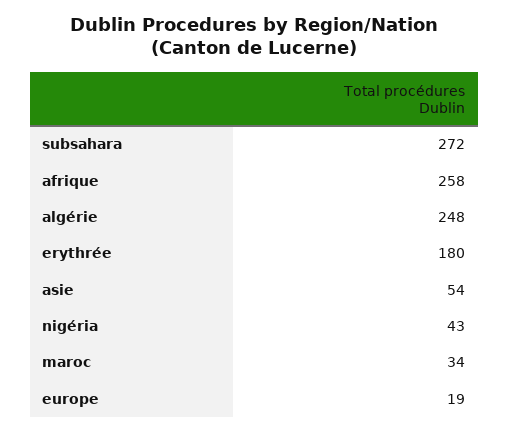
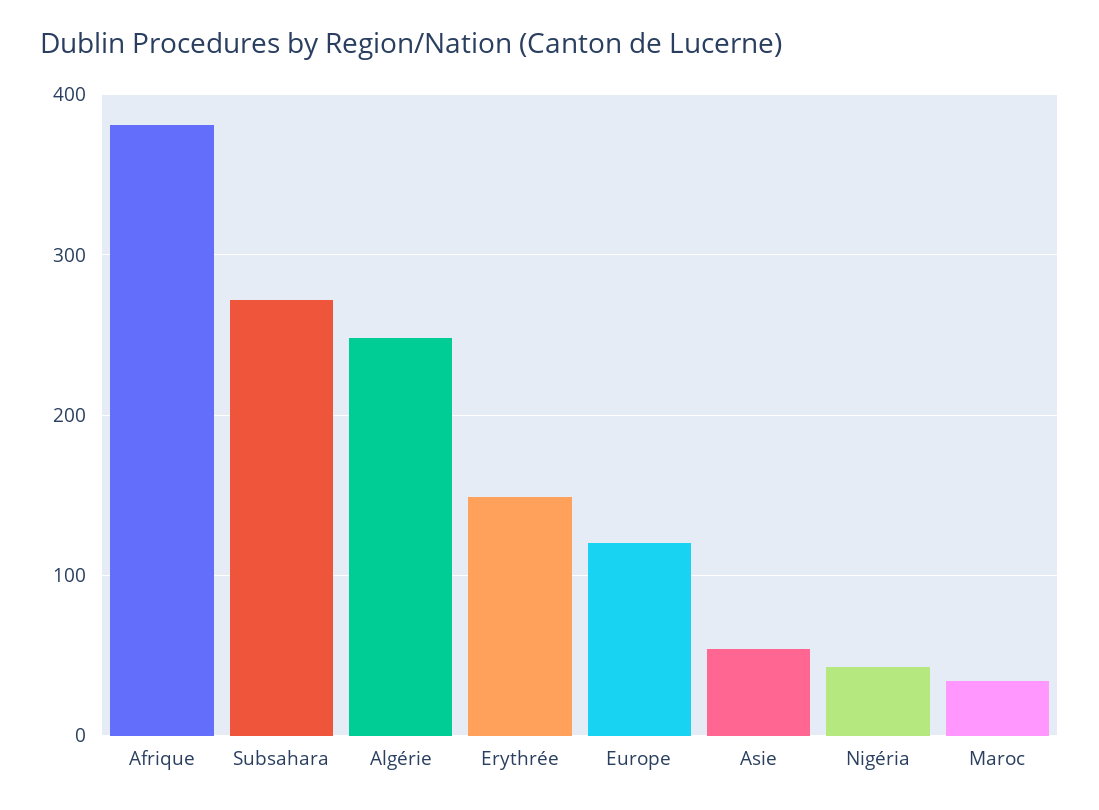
afrique: 258 -> 380
erythrée: 180 -> 150
europe: 19 -> 120

